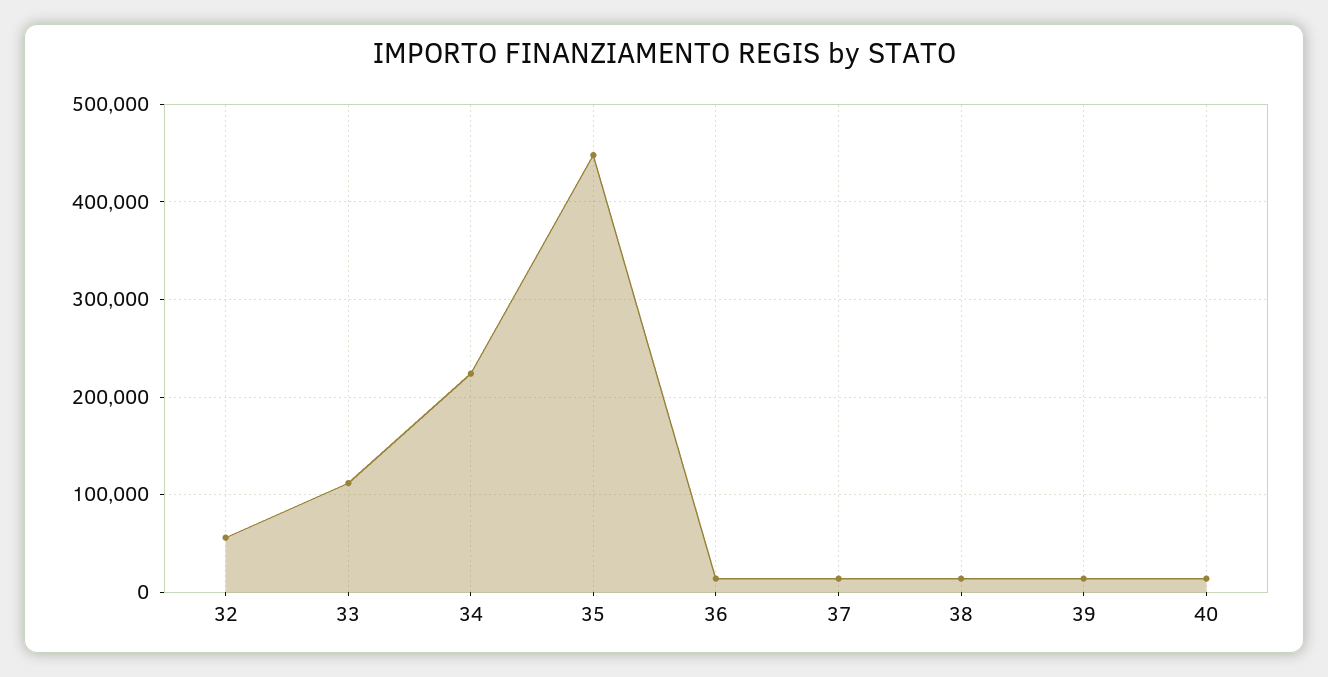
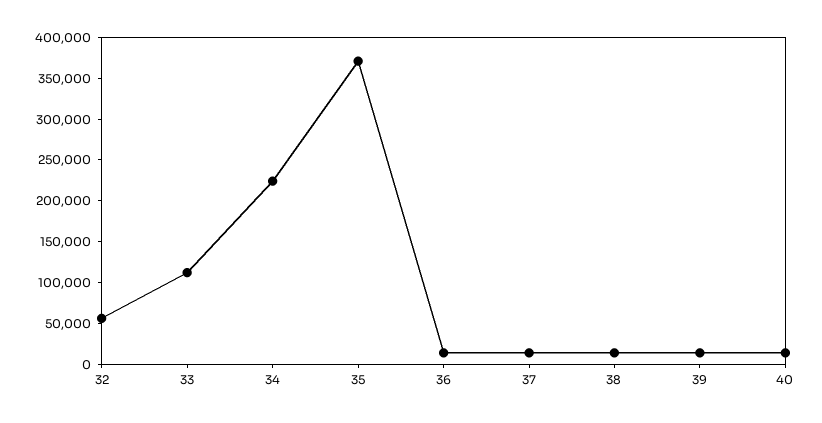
35: 450000 -> 370000

